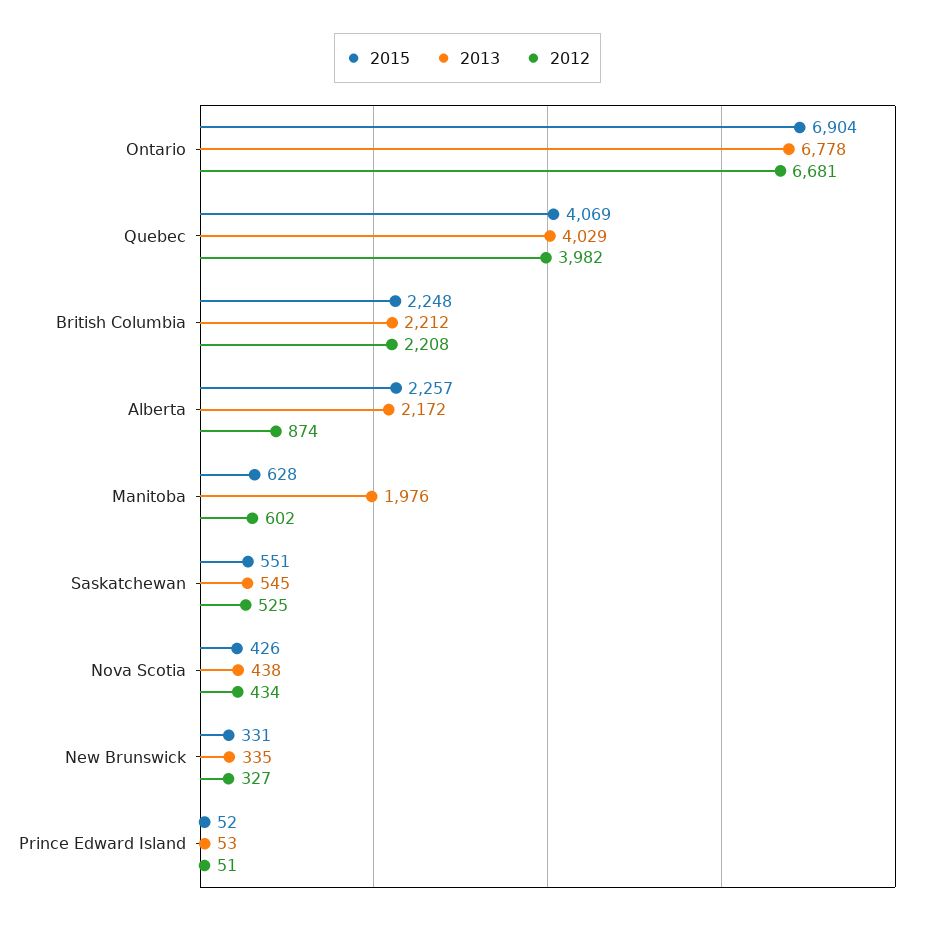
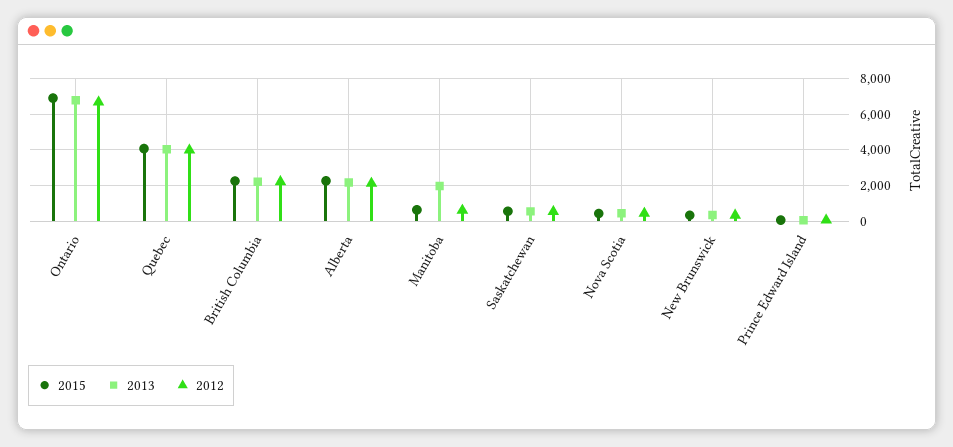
2012, Alberta: 874 -> 2000

